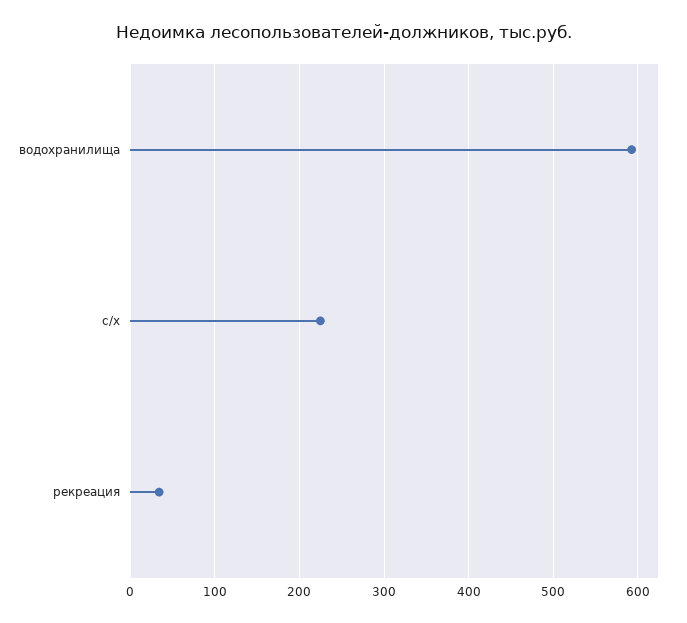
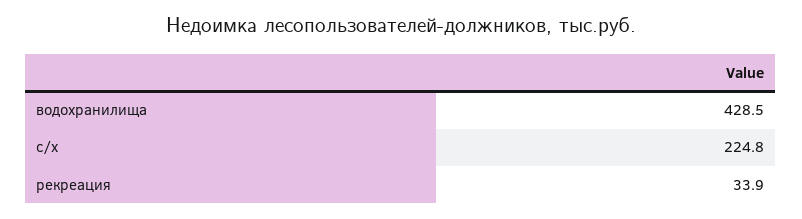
водохранилища: 590 -> 428.5

